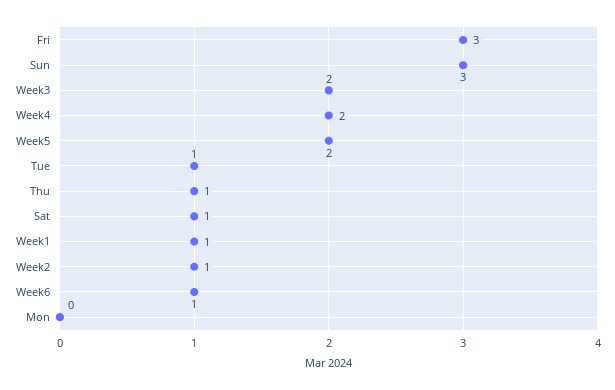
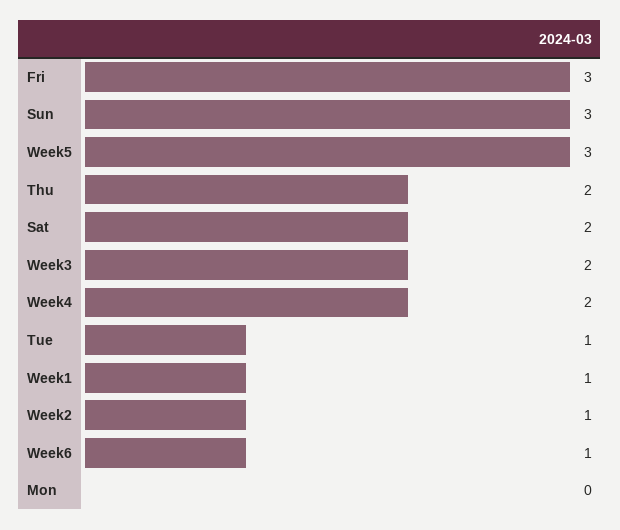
Week5: 2 -> 3
Thu: 1 -> 2
Sat: 1 -> 2

